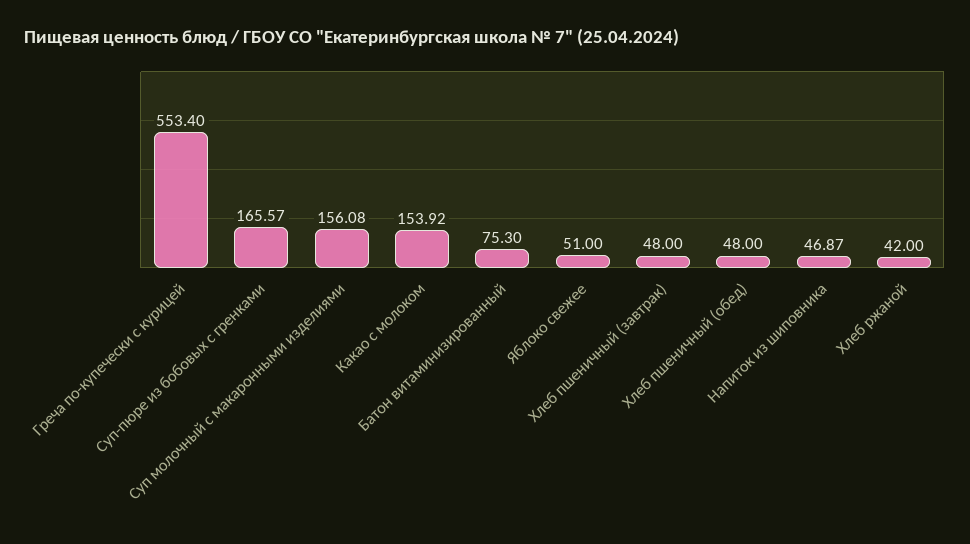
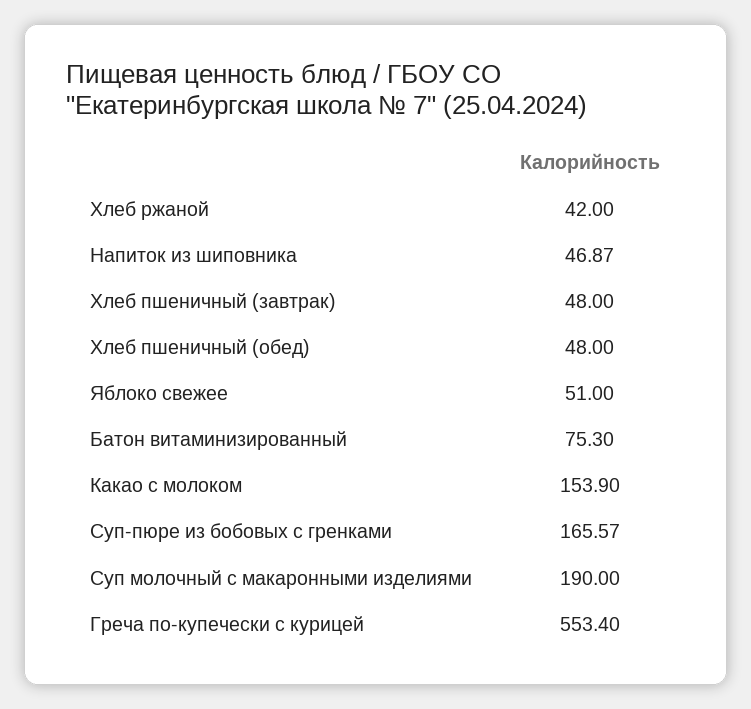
Суп молочный с макаронными изделиями: 156.08 -> 190
Какао с молоком: 153.92 -> 153.9

